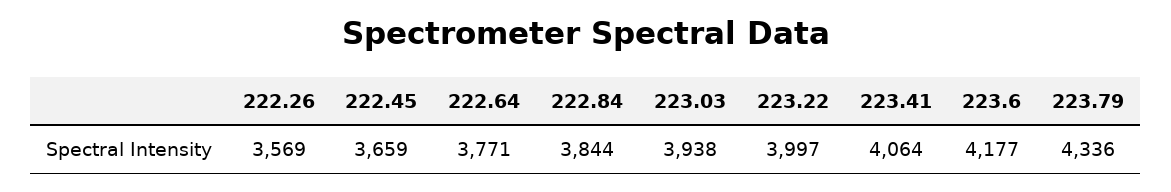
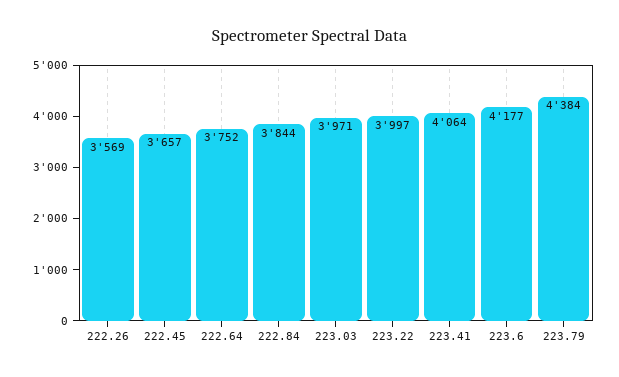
222.45: 3659 -> 3657
222.64: 3771 -> 3752
223.03: 3938 -> 3971
223.79: 4336 -> 4384

